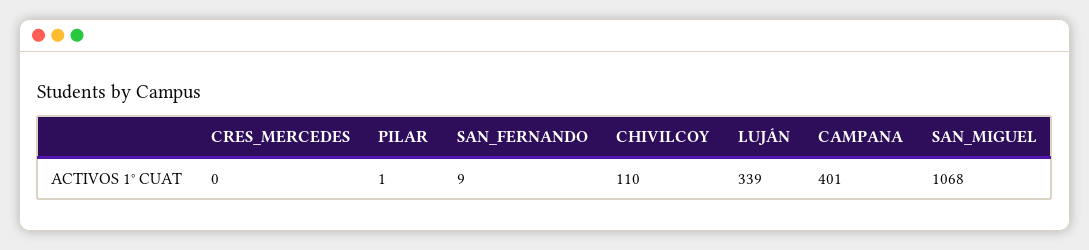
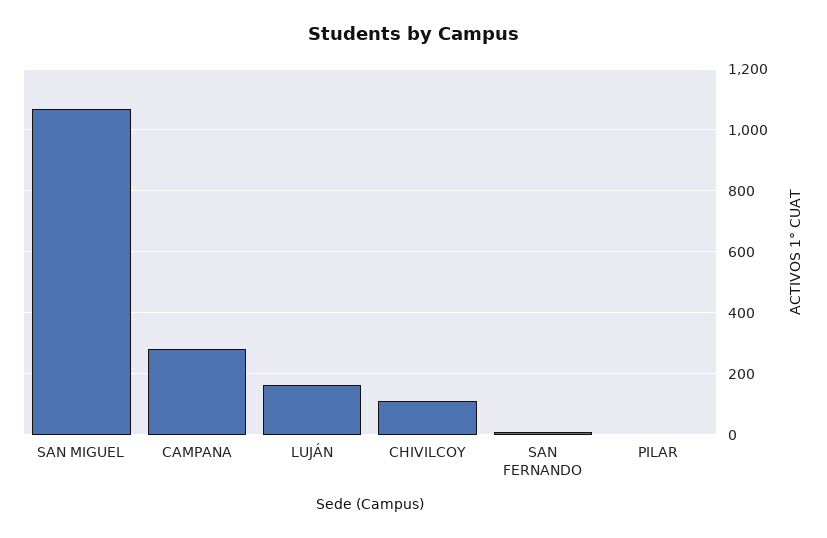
CRES_MERCEDES: 0 -> none
LUJÁN: 339 -> 160
CAMPANA: 401 -> 280

